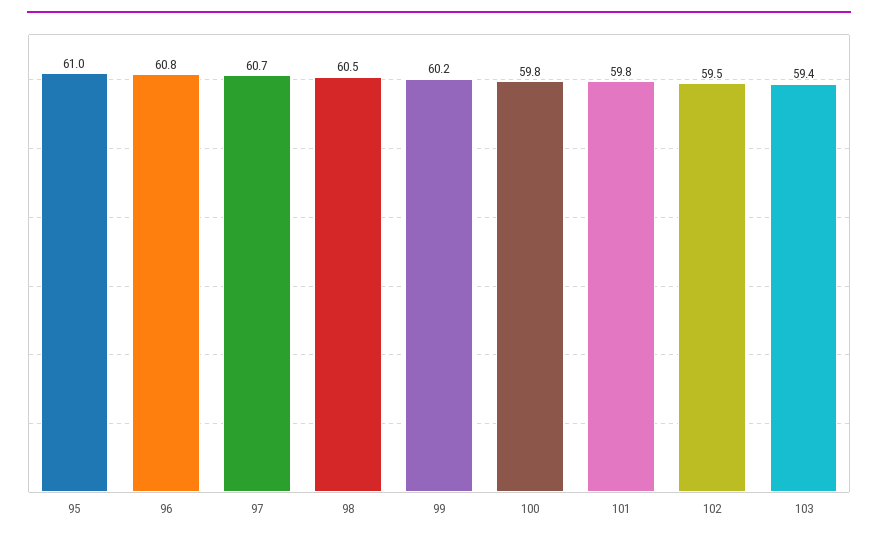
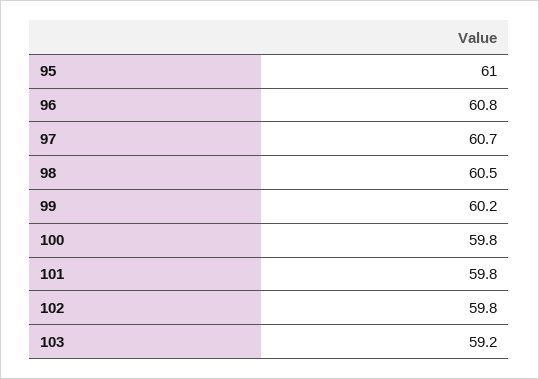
102: 59.5 -> 59.8
103: 59.4 -> 59.2

